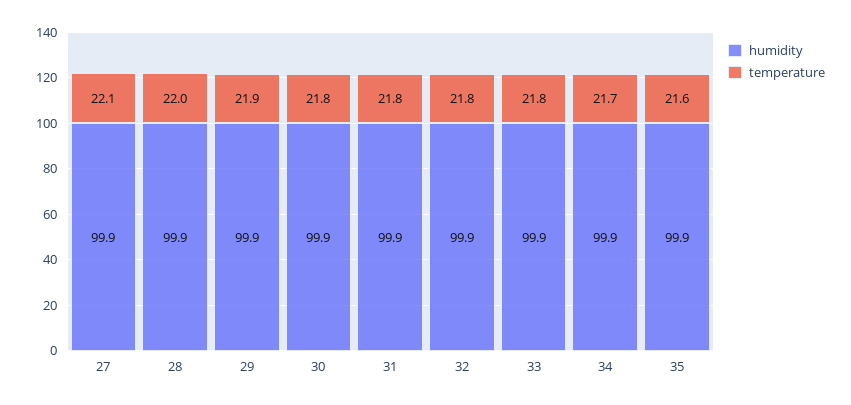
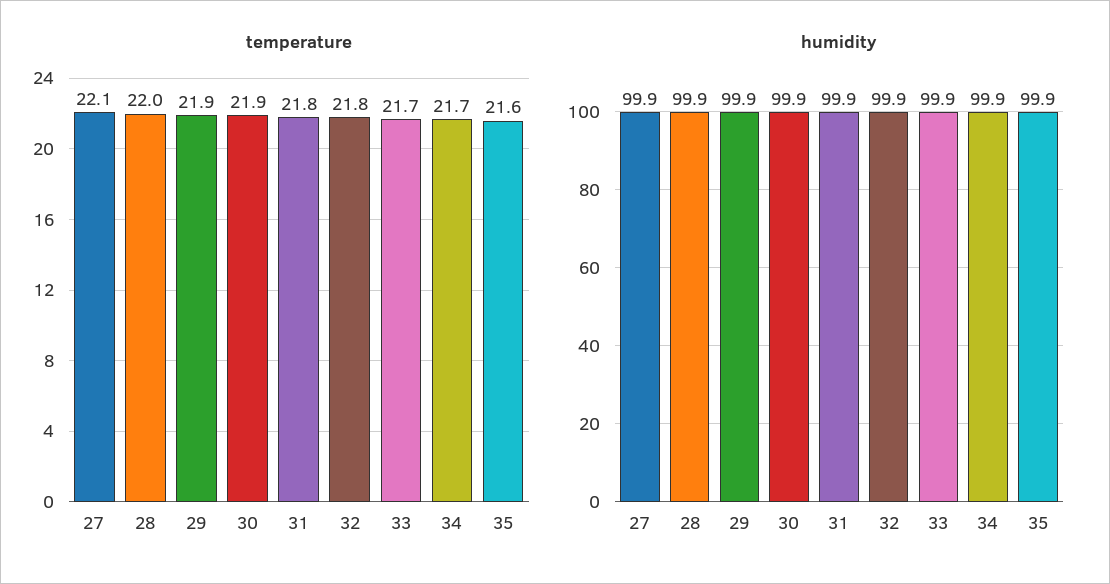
temperature, 30: 21.8 -> 21.9
temperature, 33: 21.8 -> 21.7

